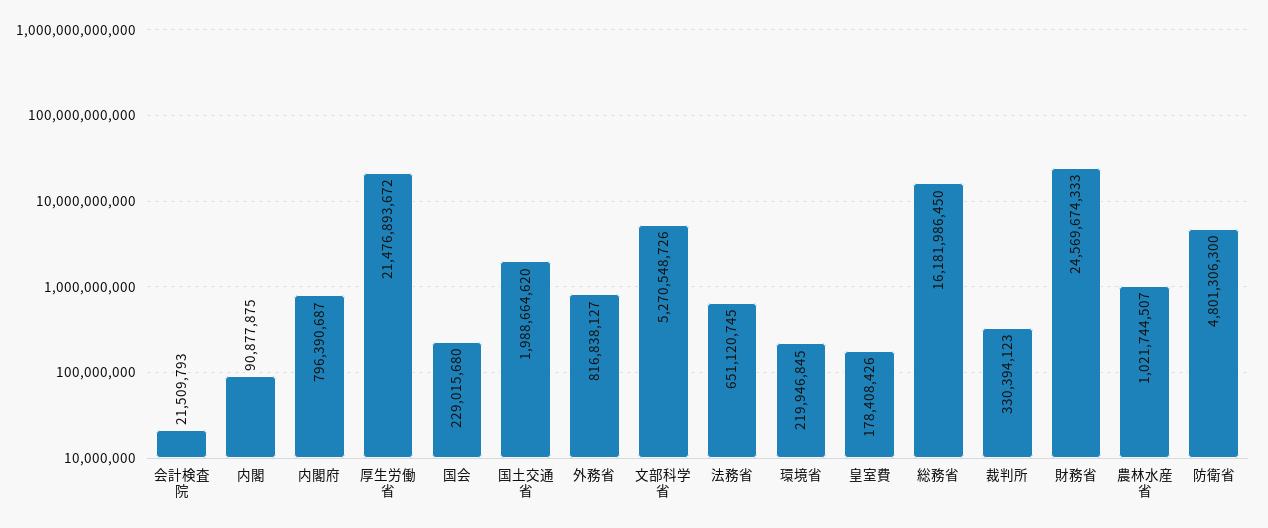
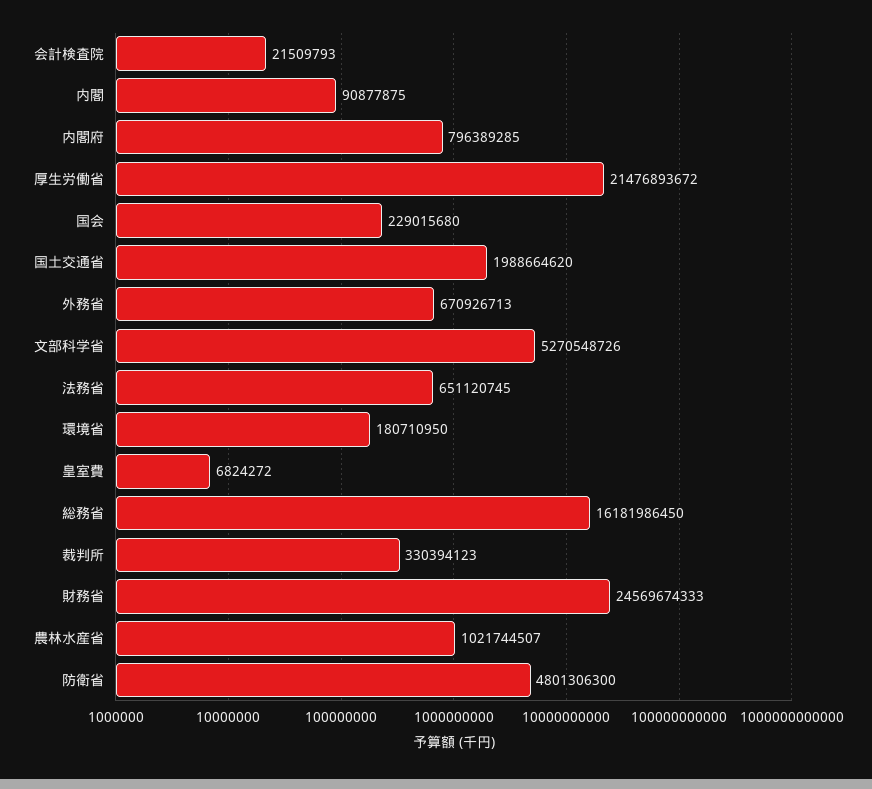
内閣府: 796390687 -> 796389285
外務省: 816838127 -> 670926713
環境省: 219946845 -> 180710950
皇室費: 178408426 -> 6824272

